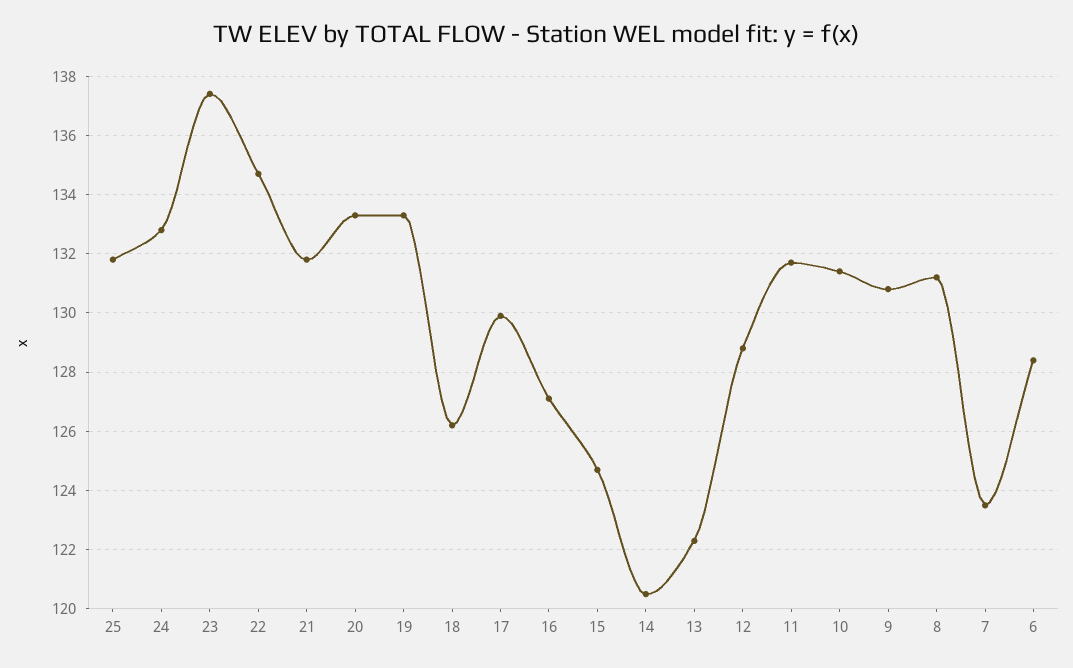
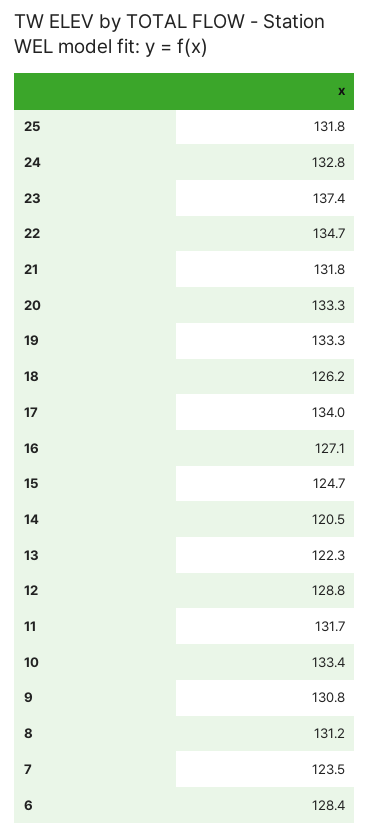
17: 130 -> 134
10: 131.5 -> 133.4

